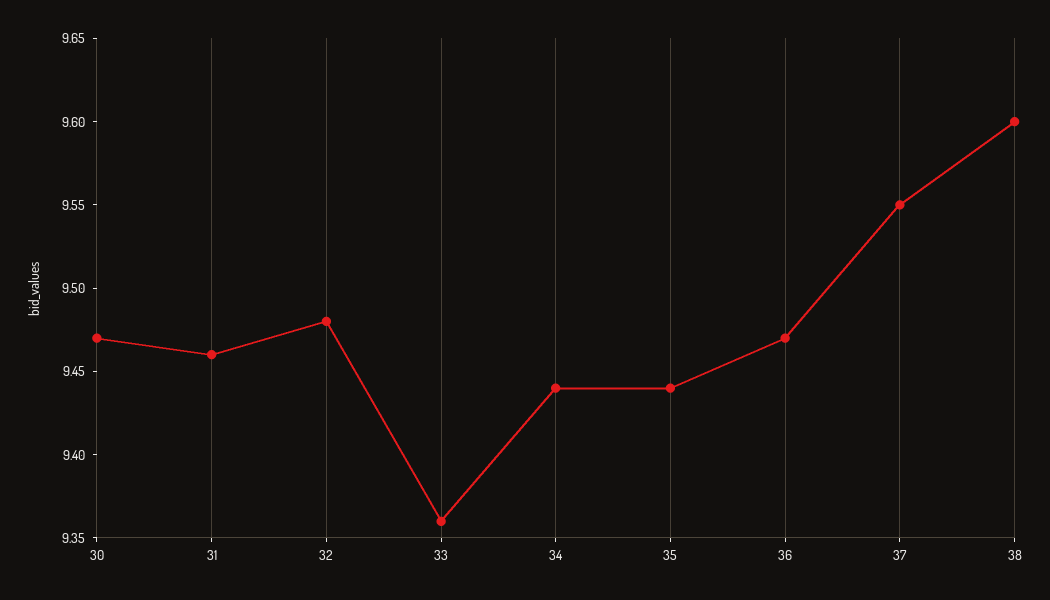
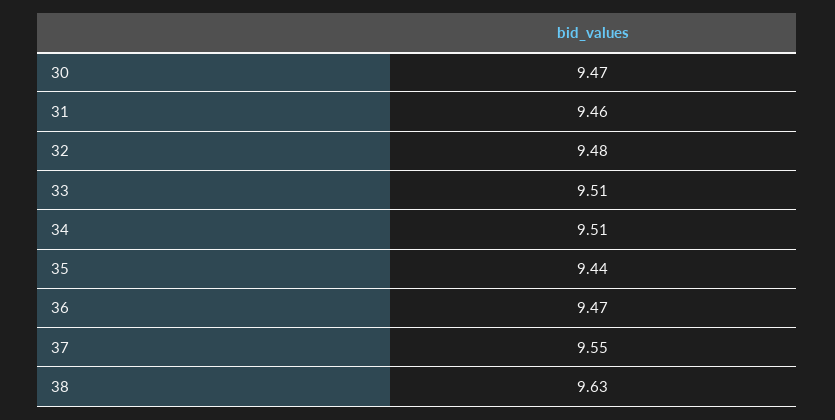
33: 9.36 -> 9.51
34: 9.44 -> 9.51
38: 9.6 -> 9.63

